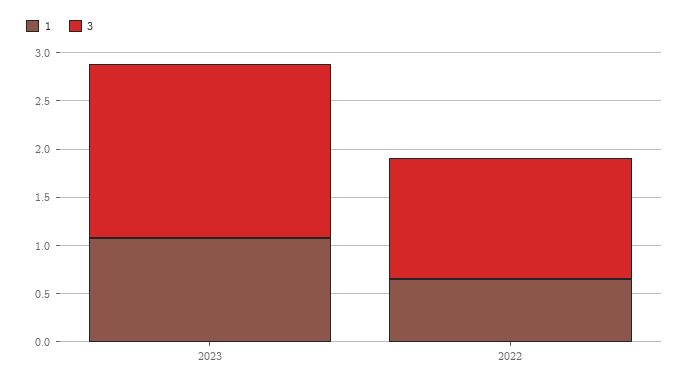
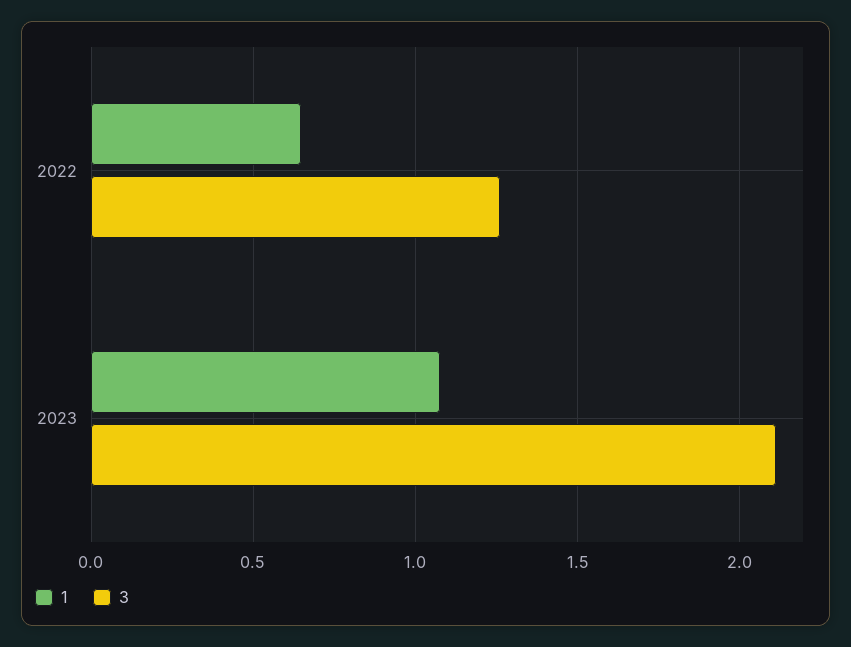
3, 2023: 1.8 -> 2.1

